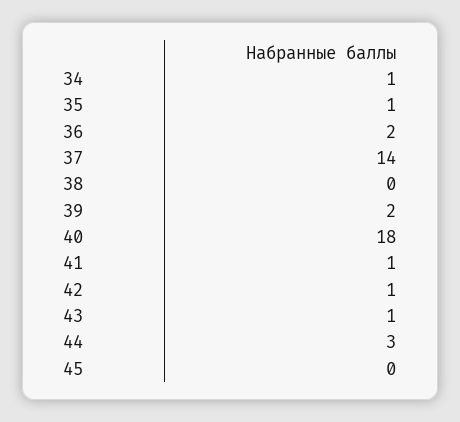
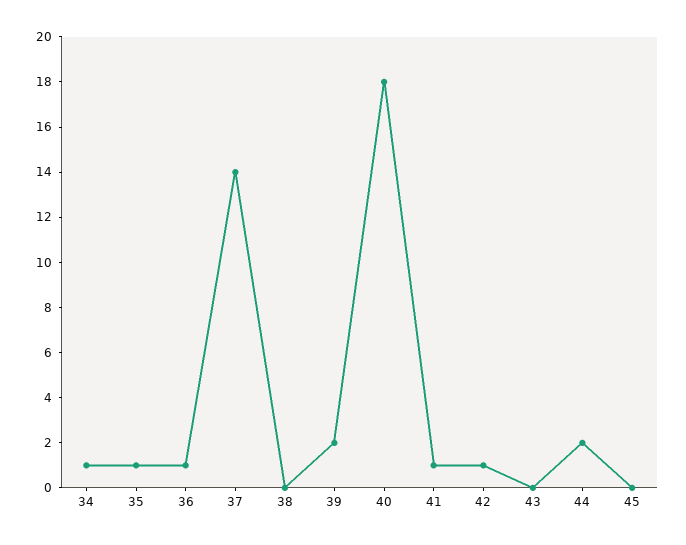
36: 2 -> 1
43: 1 -> 0
44: 3 -> 2

